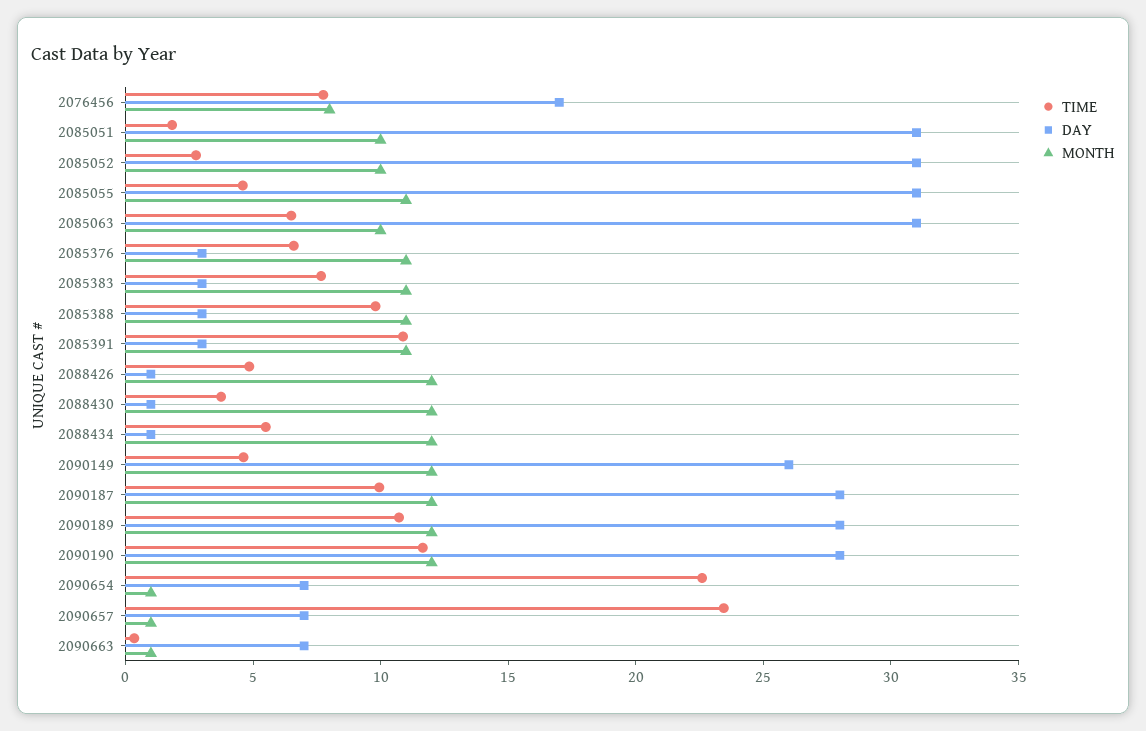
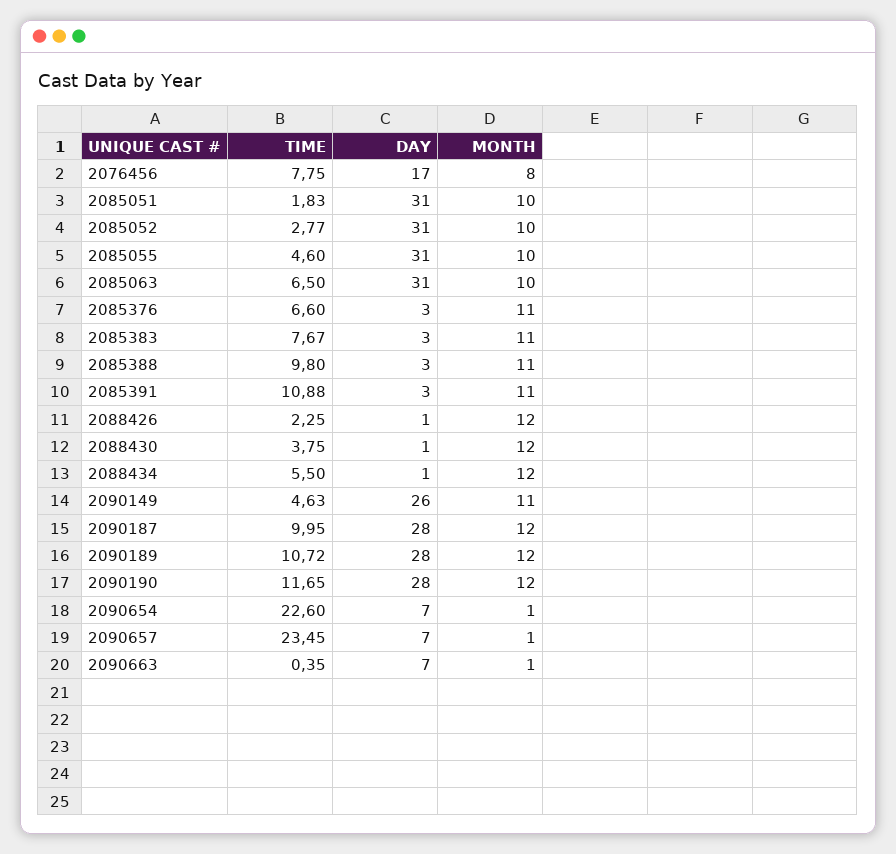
MONTH, 2085055: 11 -> 10
TIME, 2088426: 5 -> 2.25
MONTH, 2090149: 12 -> 11

